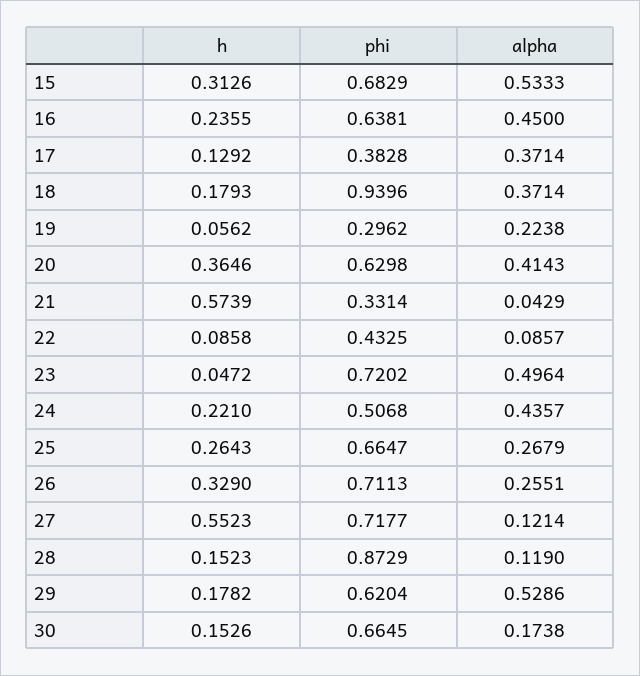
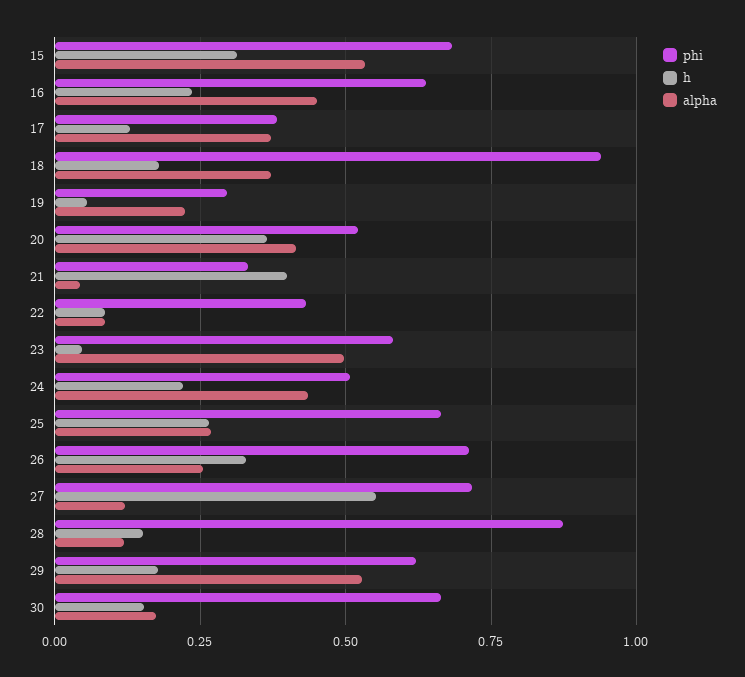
phi, 20: 0.6298 -> 0.525
h, 21: 0.5739 -> 0.4
phi, 23: 0.7202 -> 0.575

